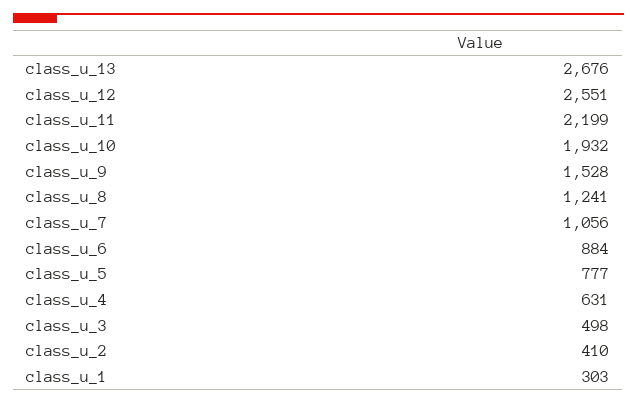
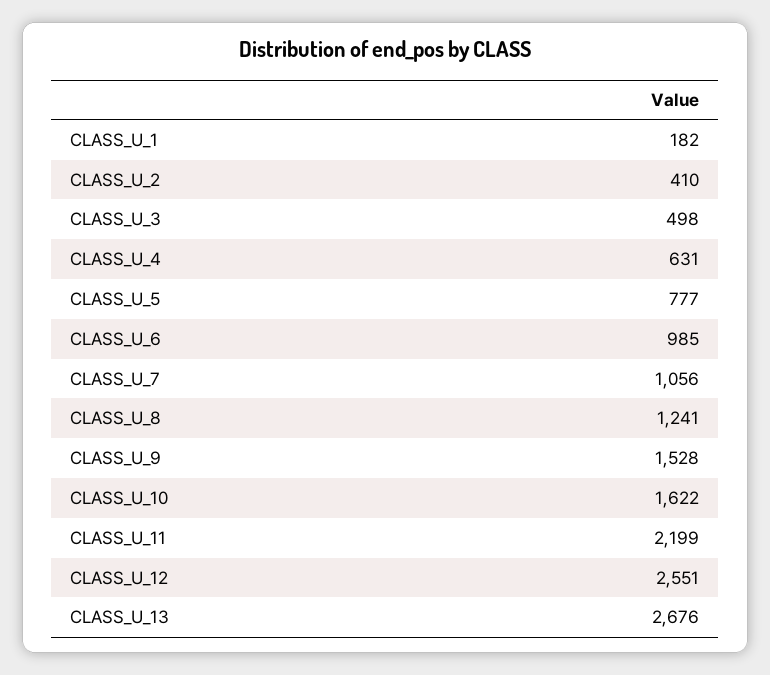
class_u_10: 1932 -> 1622
class_u_6: 884 -> 985
class_u_1: 303 -> 182

